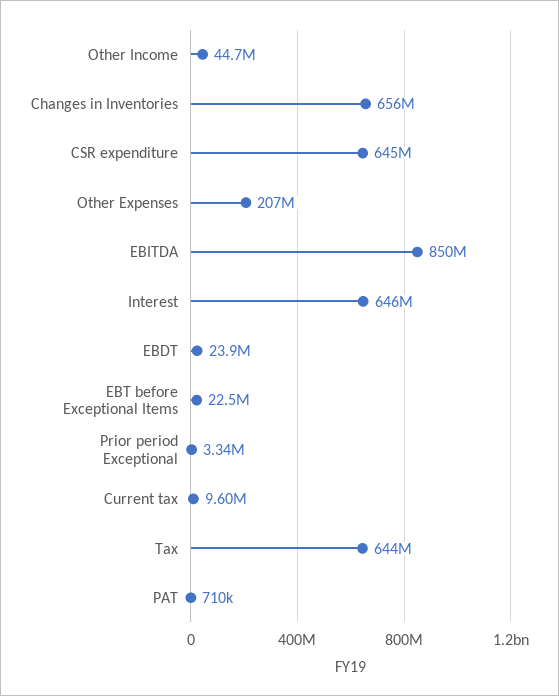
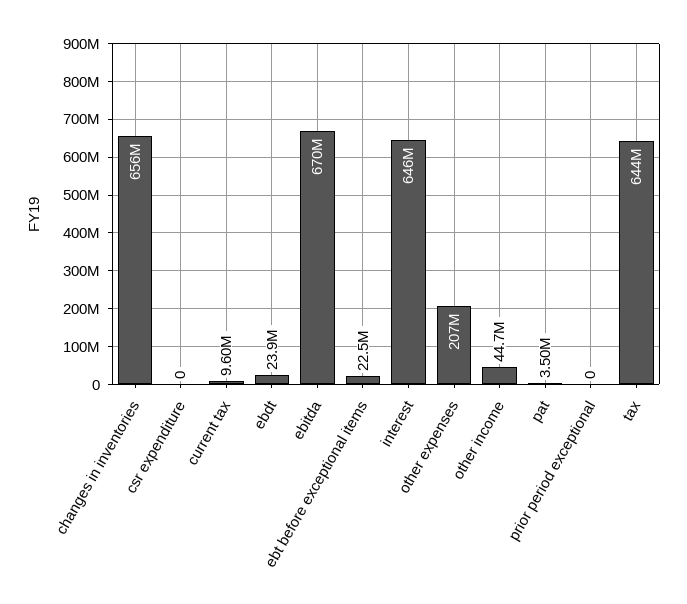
CSR expenditure: 645000000 -> 0
EBITDA: 850000000 -> 670000000
Prior period Exceptional: 3340000 -> 0
PAT: 710000 -> 3500000

